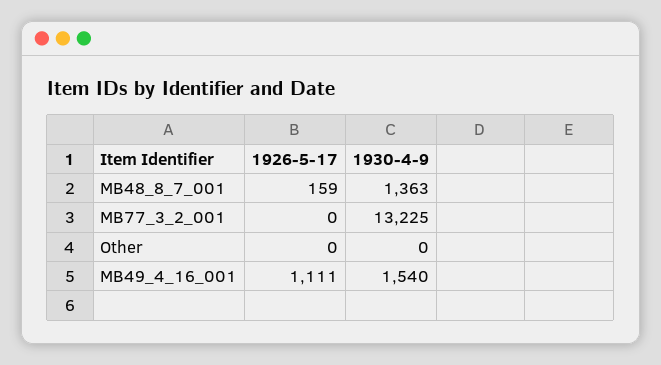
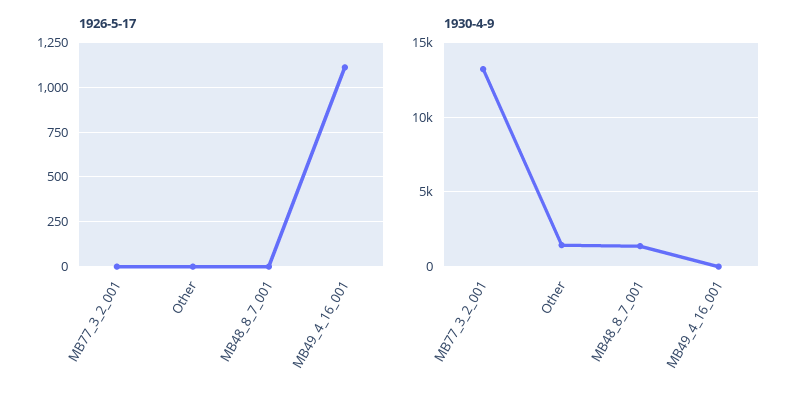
1926-5-17, MB48_8_7_001: 159 -> 0
1930-4-9, Other: 0 -> 1500
1930-4-9, MB49_4_16_001: 1540 -> 0

